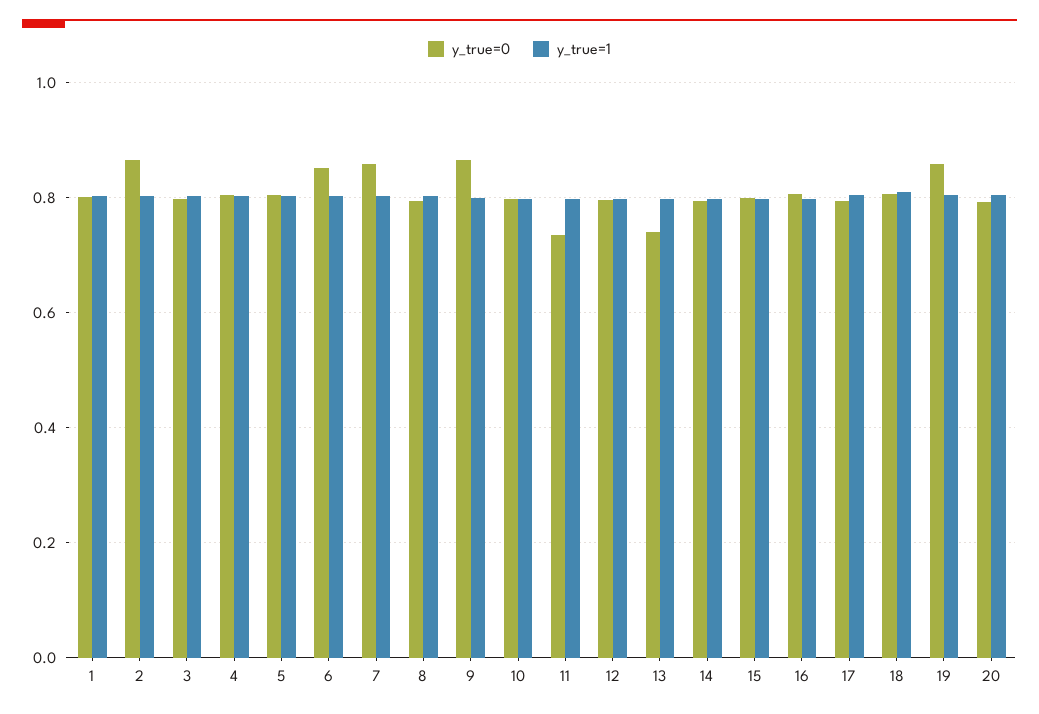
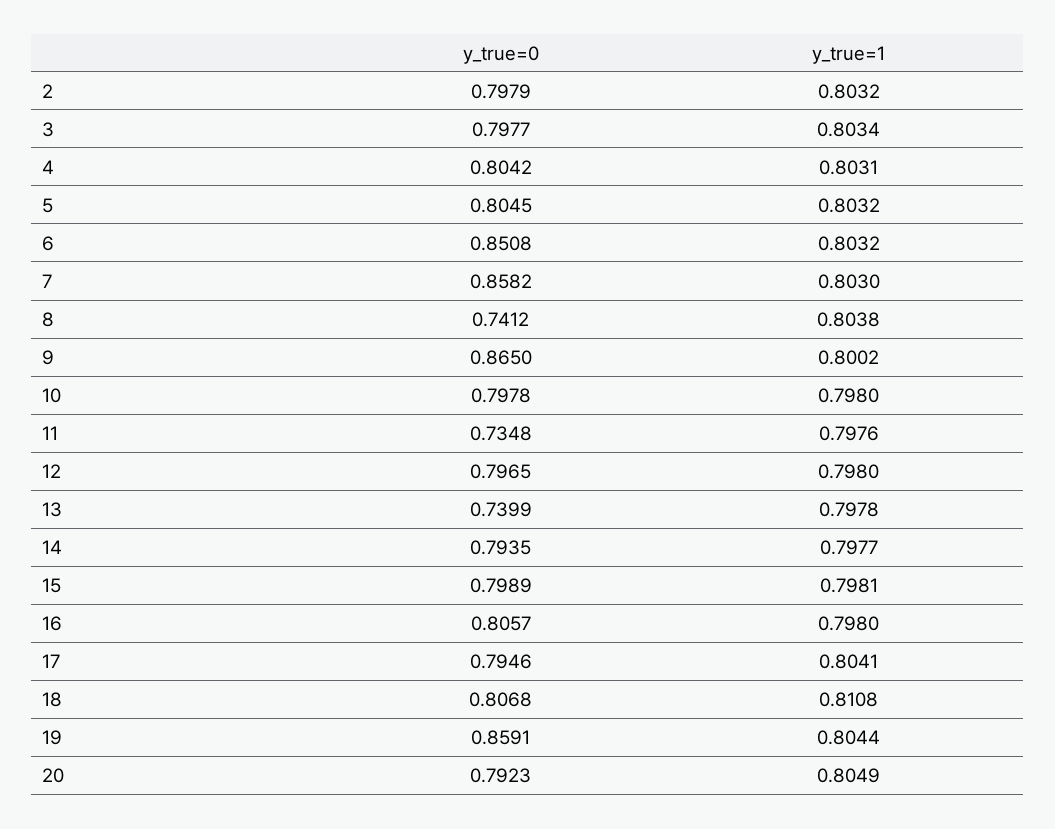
y_true=0, 1: 0.8 -> none
y_true=1, 1: 0.8 -> none
y_true=0, 2: 0.86 -> 0.7979
y_true=0, 8: 0.8 -> 0.7412

